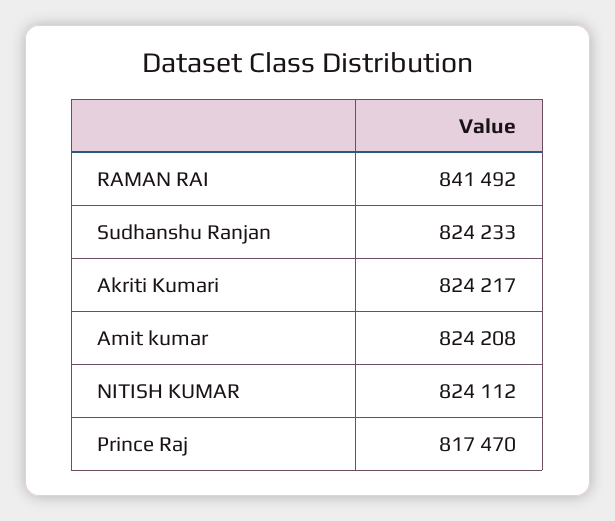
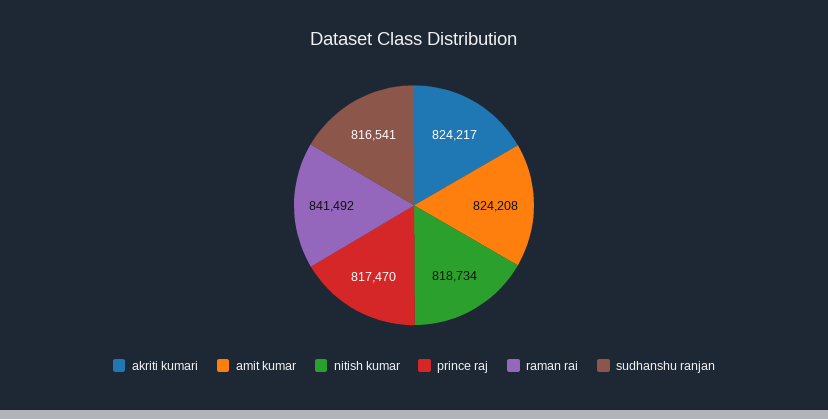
Sudhanshu Ranjan: 824233 -> 816541
NITISH KUMAR: 824112 -> 818734

